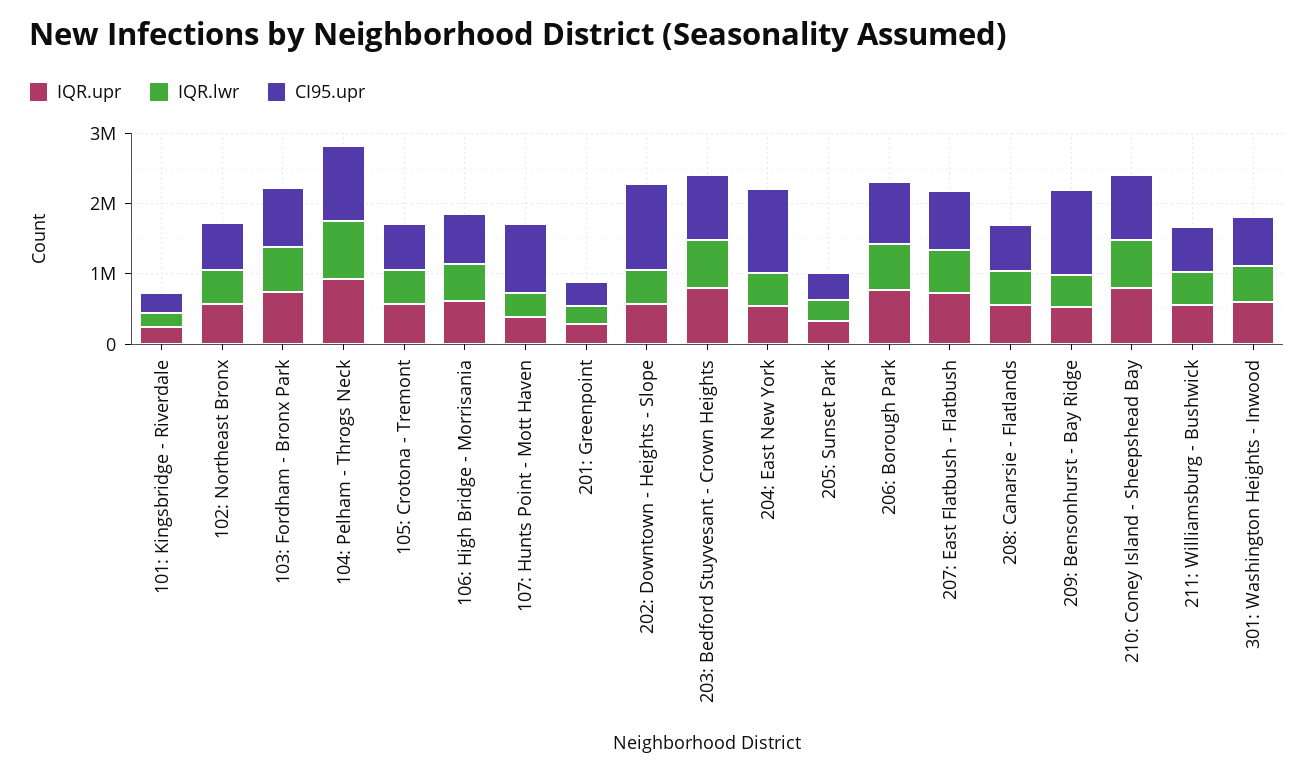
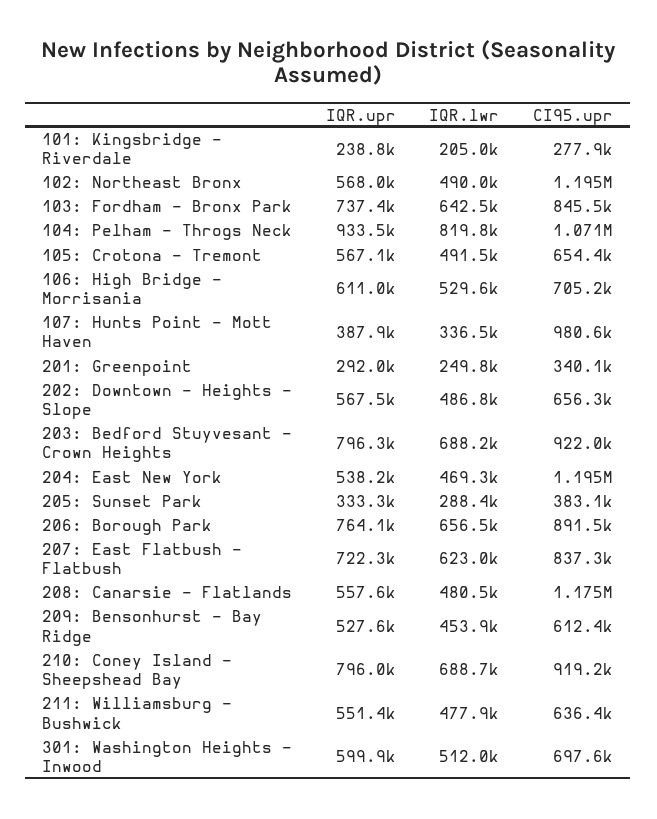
CI95.upr, 102: Northeast Bronx: 600000 -> 1195000
CI95.upr, 202: Downtown - Heights - Slope: 1200000 -> 656300
CI95.upr, 208: Canarsie - Flatlands: 600000 -> 1175000
CI95.upr, 209: Bensonhurst - Bay Ridge: 1200000 -> 612400

